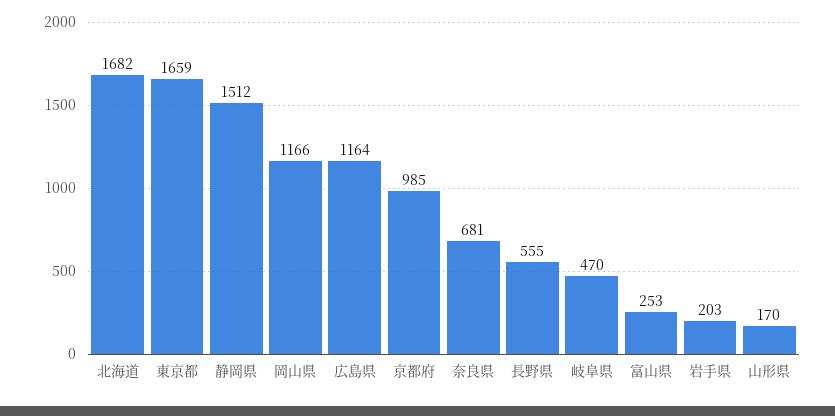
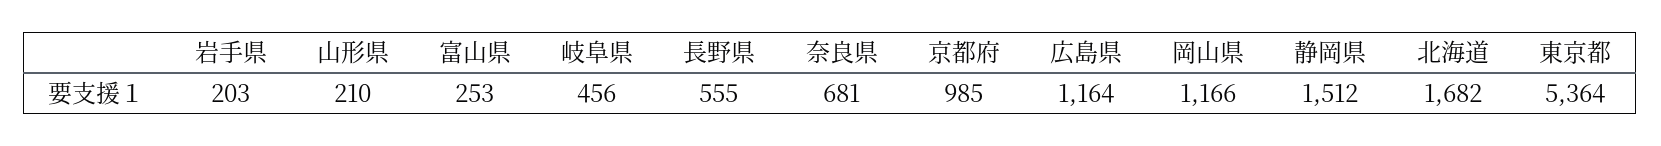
東京都: 1659 -> 5364
岐阜県: 470 -> 456
山形県: 170 -> 210

